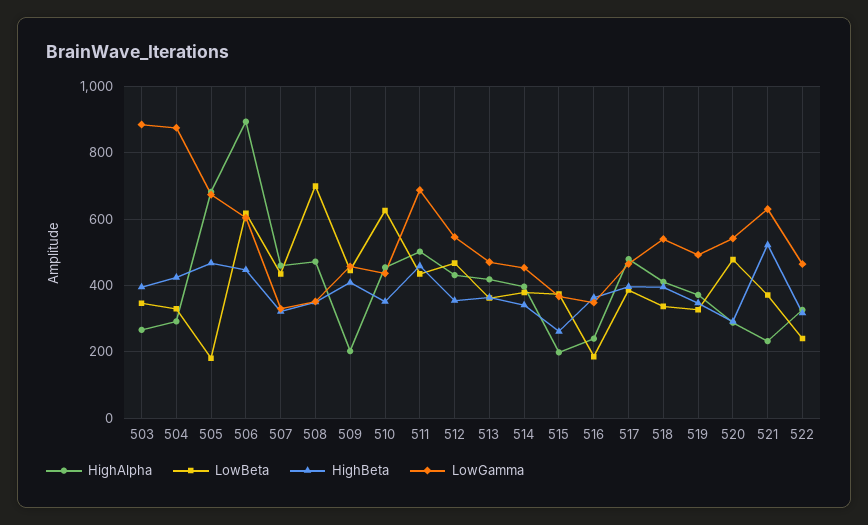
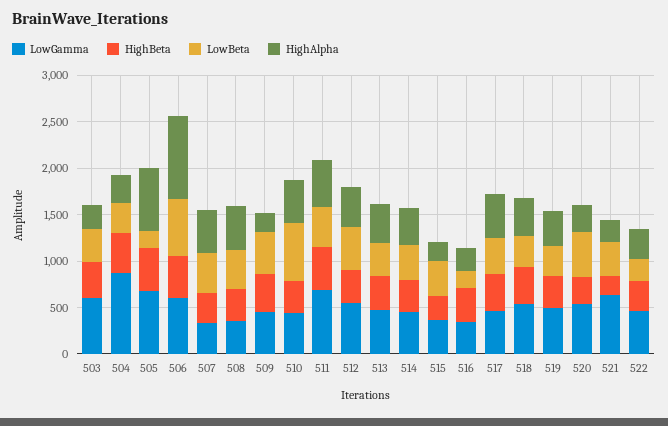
LowGamma, 503: 880 -> 600
LowBeta, 508: 700 -> 400
HighBeta, 521: 520 -> 200

